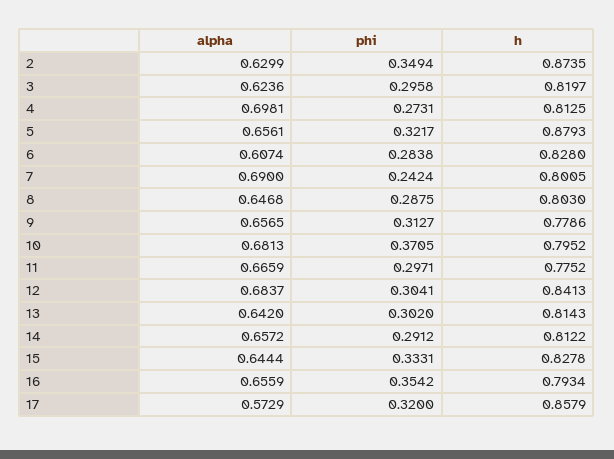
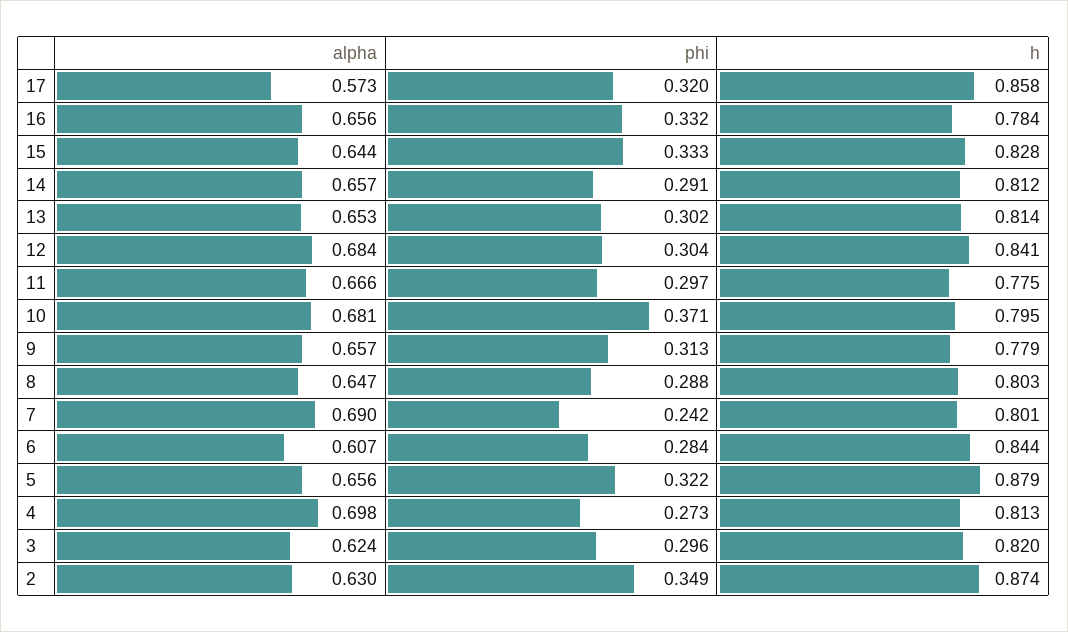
h, 6: 0.828 -> 0.844
alpha, 13: 0.642 -> 0.653
phi, 16: 0.3542 -> 0.332
h, 16: 0.7934 -> 0.784

